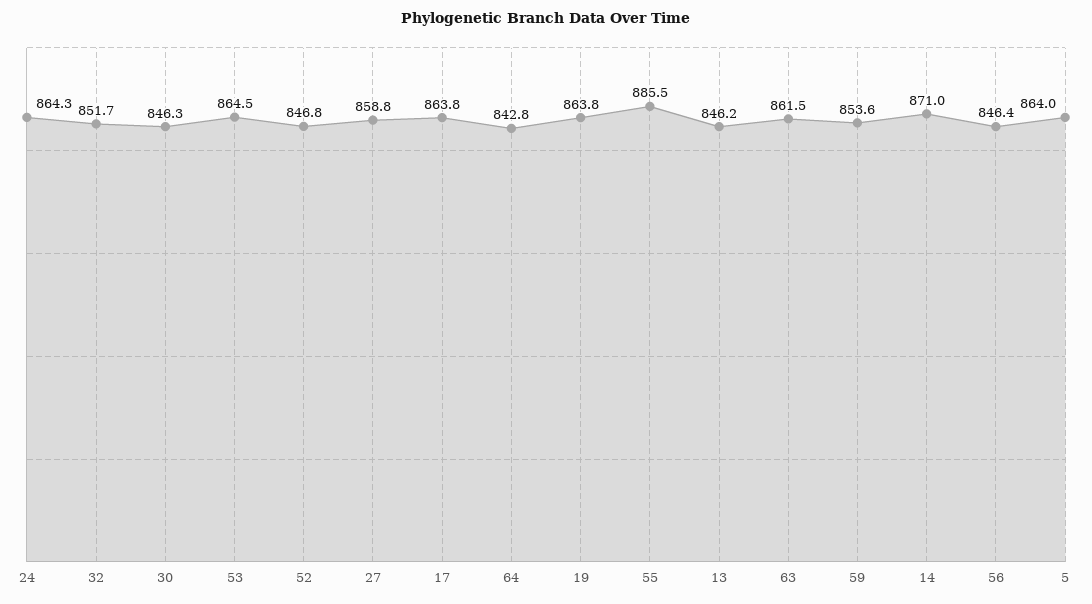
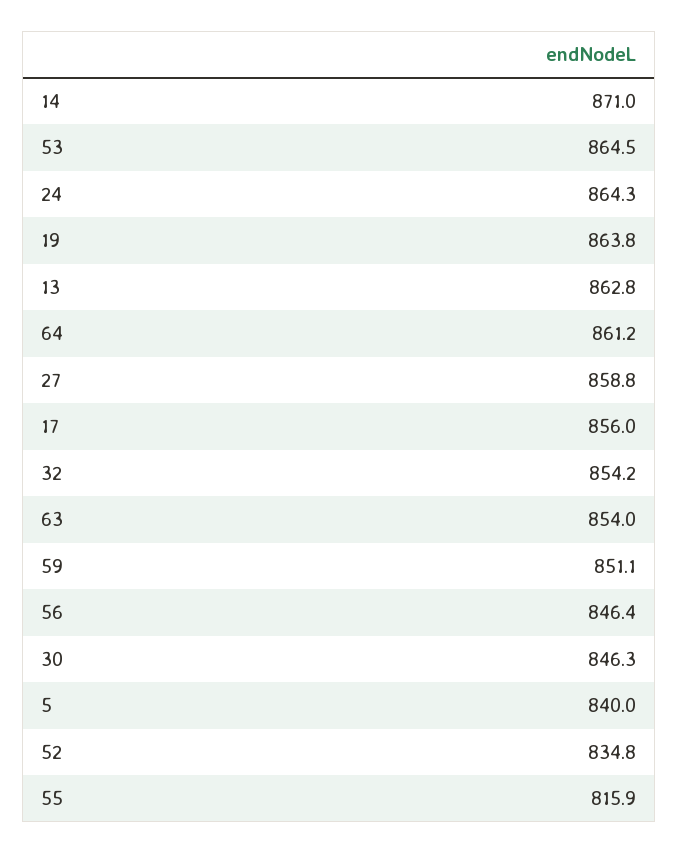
32: 851.7 -> 854.2
52: 846.8 -> 834.8
17: 863.8 -> 856
64: 842.8 -> 861.2
55: 885.5 -> 815.9
13: 846.2 -> 862.8
63: 861.5 -> 854
59: 853.6 -> 851.1
5: 864 -> 840

